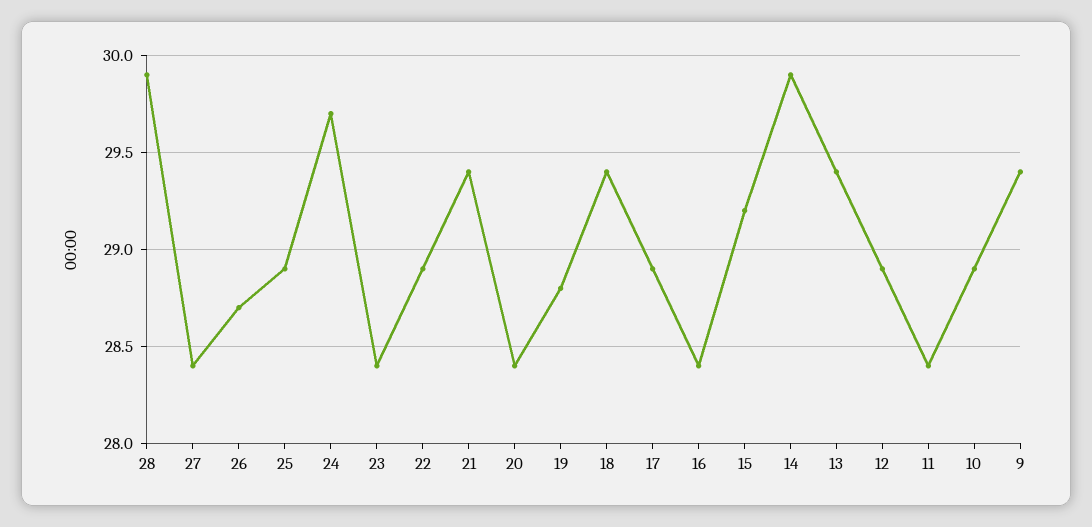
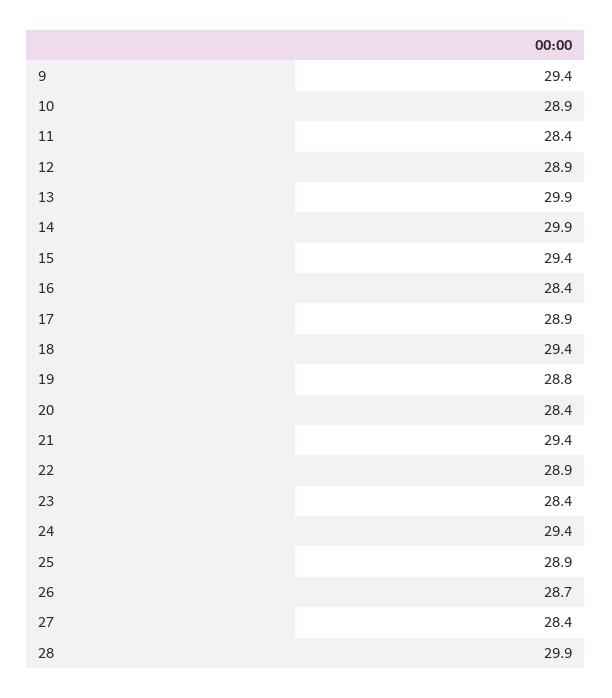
24: 29.7 -> 29.4
15: 29.2 -> 29.4
13: 29.4 -> 29.9

